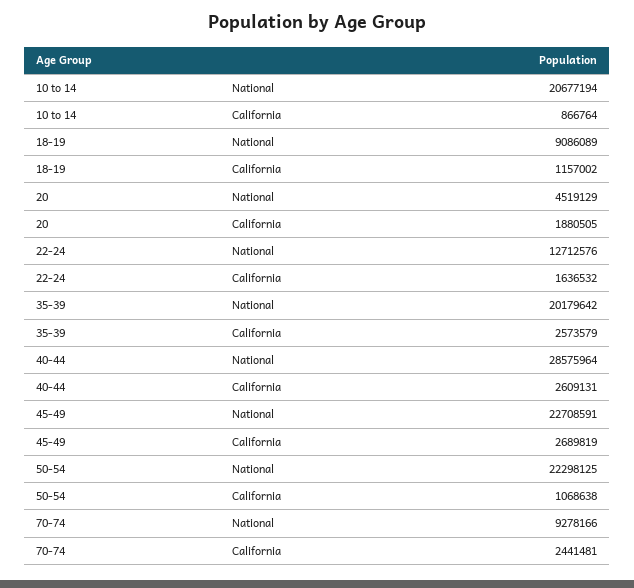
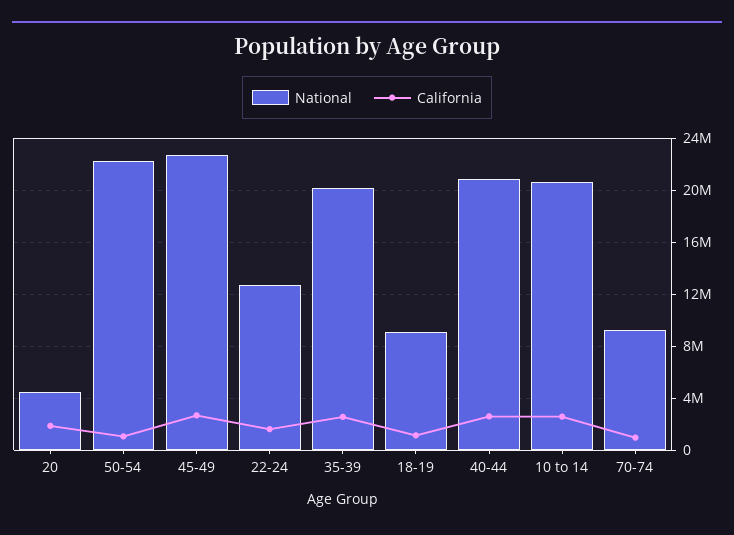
California, 10 to 14: 866764 -> 2500000
National, 40-44: 28575964 -> 21000000
California, 70-74: 2441481 -> 1000000

